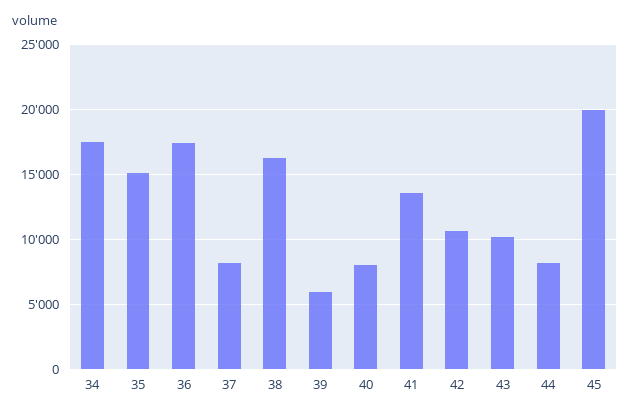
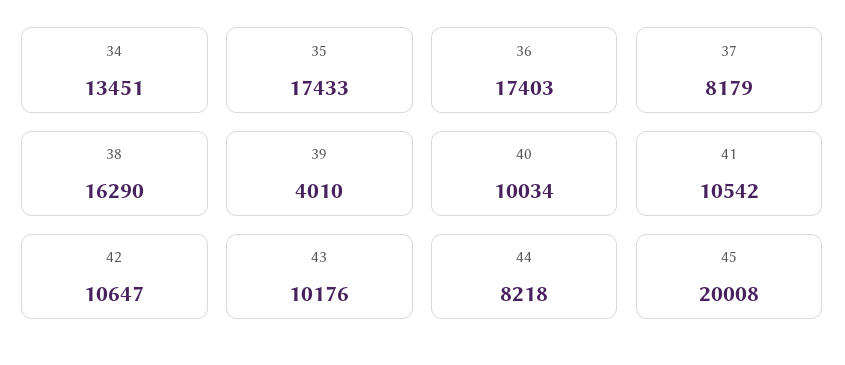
34: 17500 -> 13451
35: 15000 -> 17433
39: 6000 -> 4010
40: 8000 -> 10034
41: 13500 -> 10542

